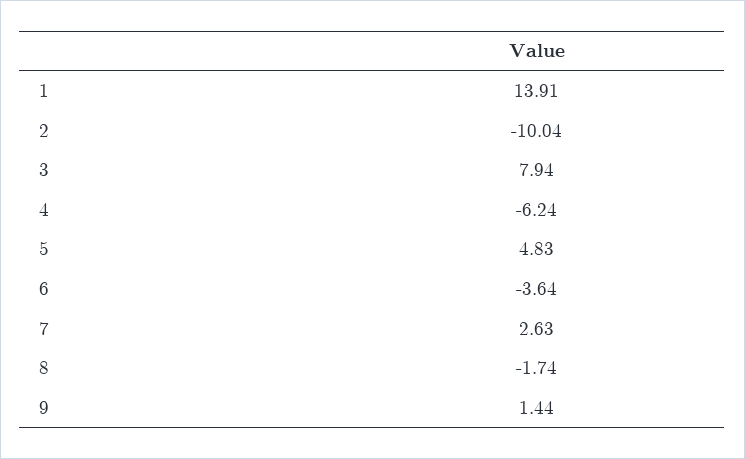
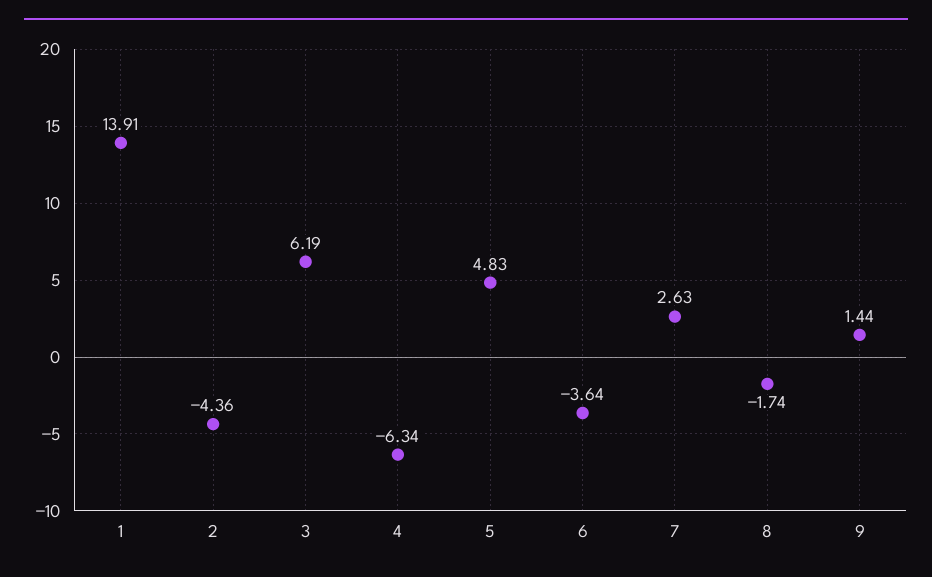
2: -10.04 -> -4.36
3: 7.94 -> 6.19
4: -6.24 -> -6.34

